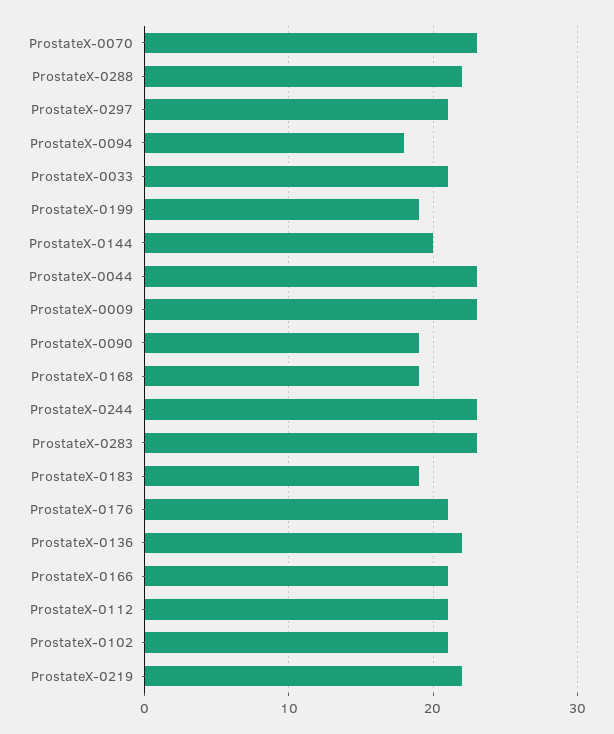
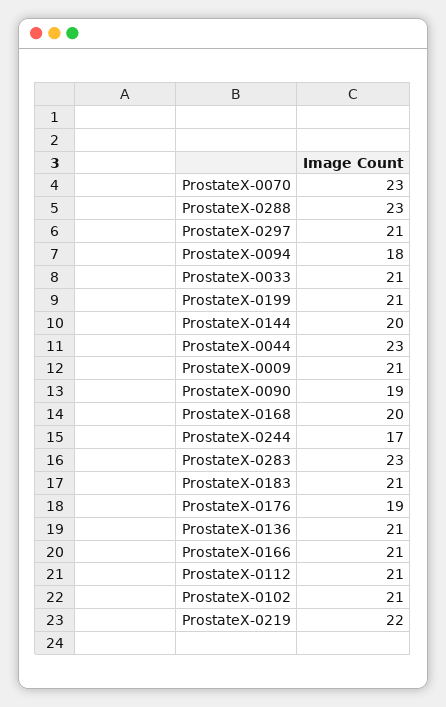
ProstateX-0288: 22 -> 23
ProstateX-0199: 19 -> 21
ProstateX-0009: 23 -> 21
ProstateX-0168: 19 -> 20
ProstateX-0244: 23 -> 17
ProstateX-0183: 19 -> 21
ProstateX-0176: 21 -> 19
ProstateX-0136: 22 -> 21

